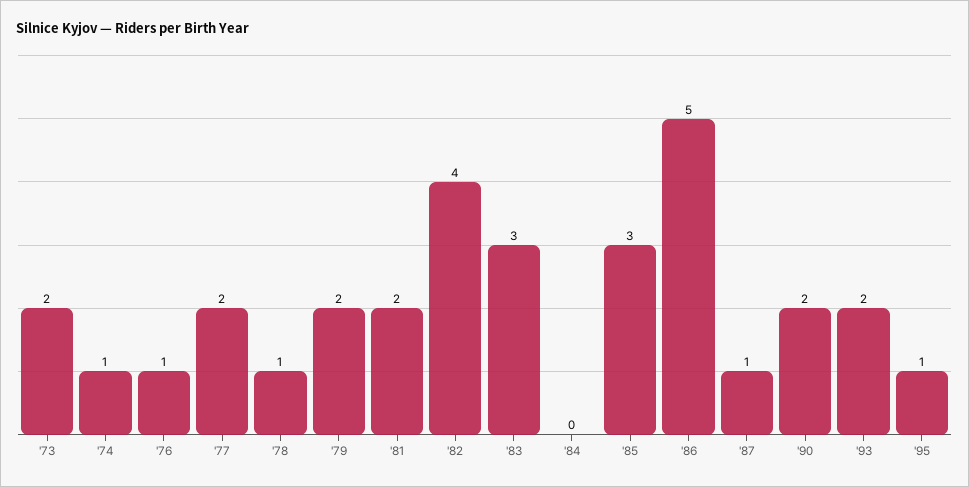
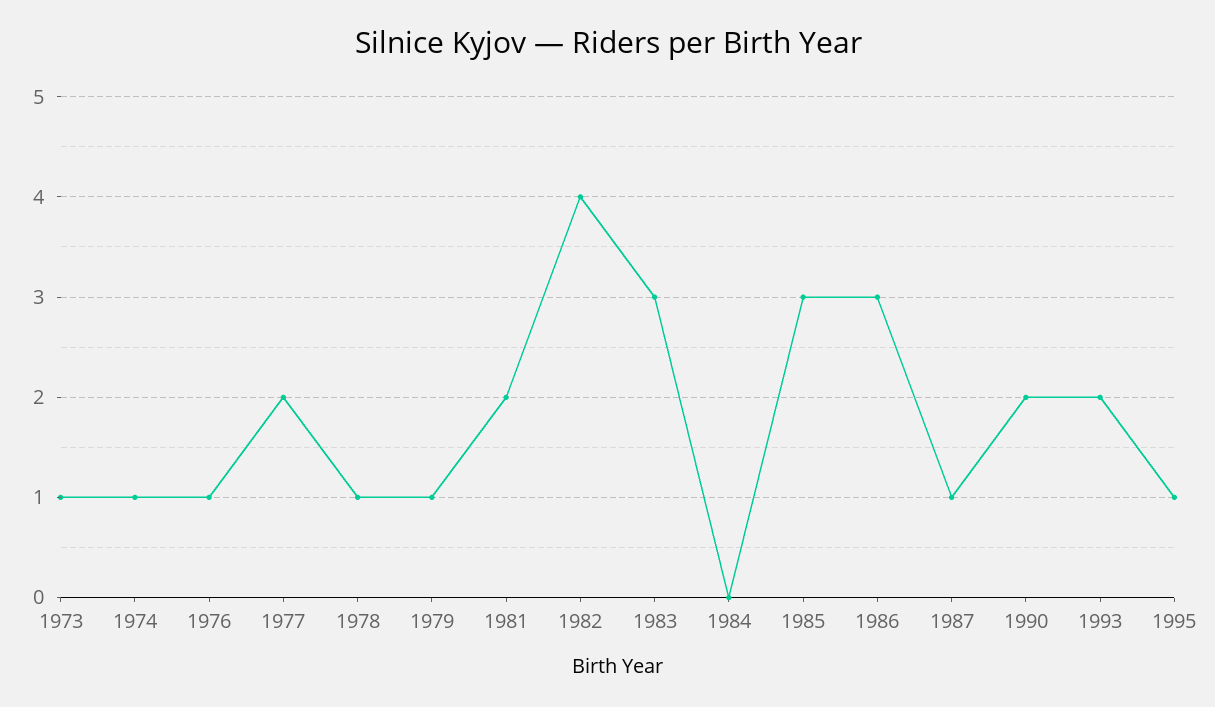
'73: 2 -> 1
'79: 2 -> 1
'86: 5 -> 3

